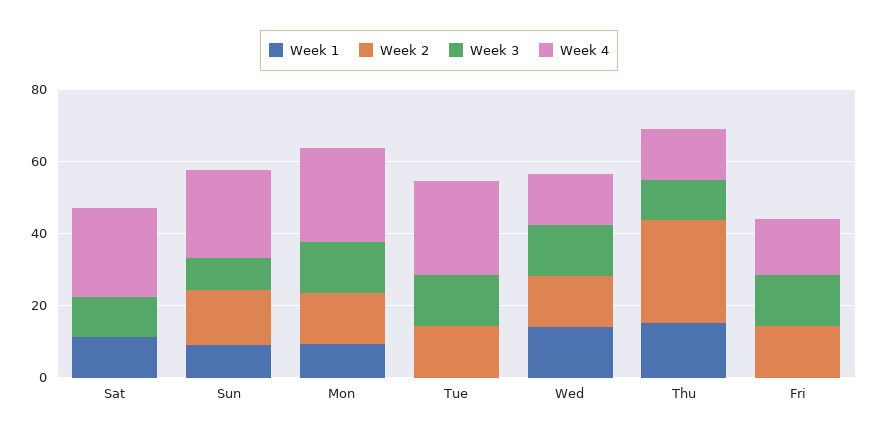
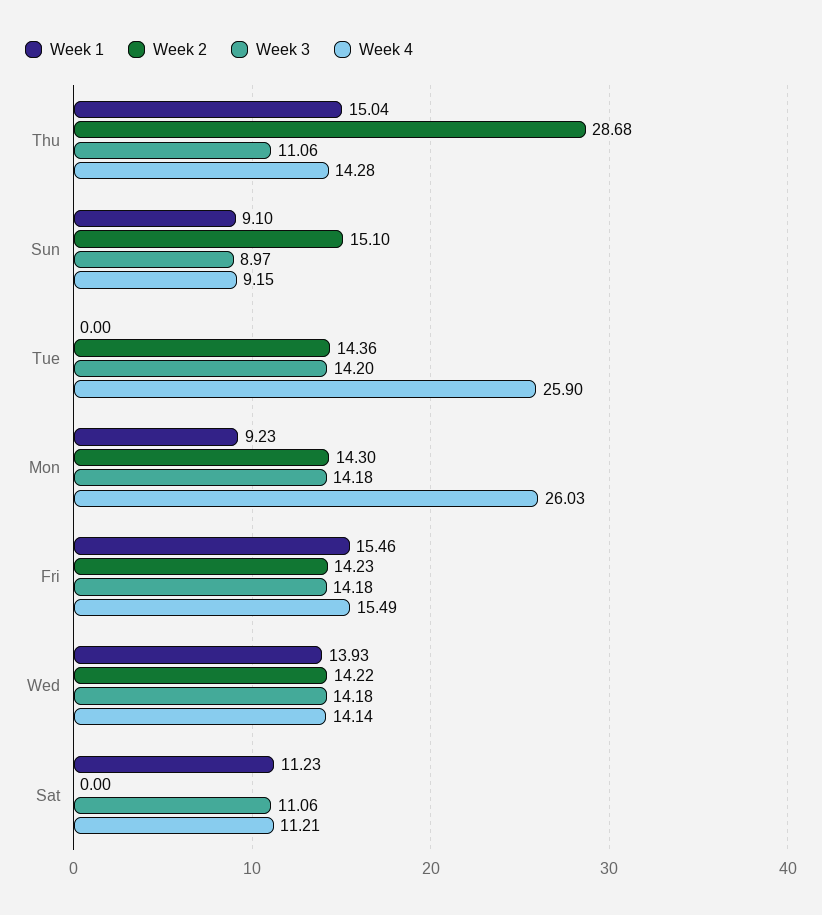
Week 4, Sat: 25 -> 11.21
Week 4, Sun: 25 -> 9.15
Week 1, Fri: 0 -> 15.46

